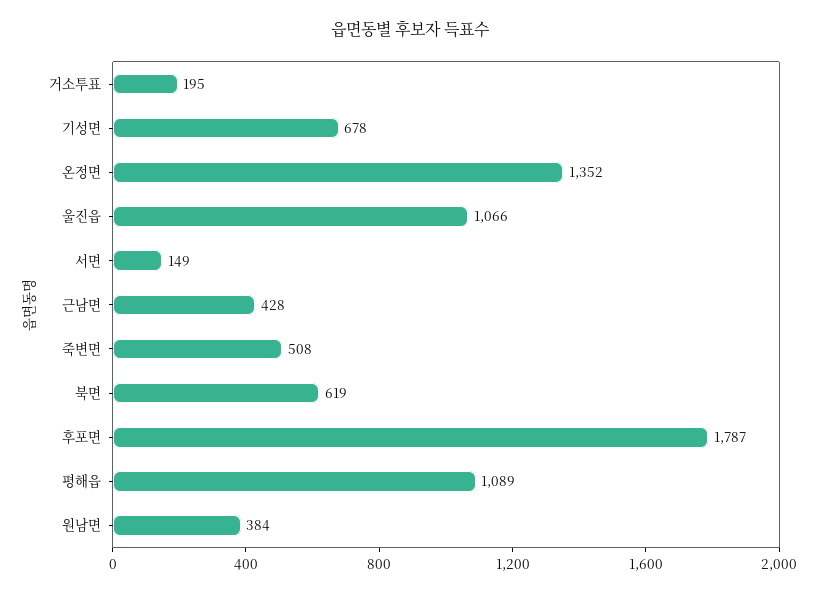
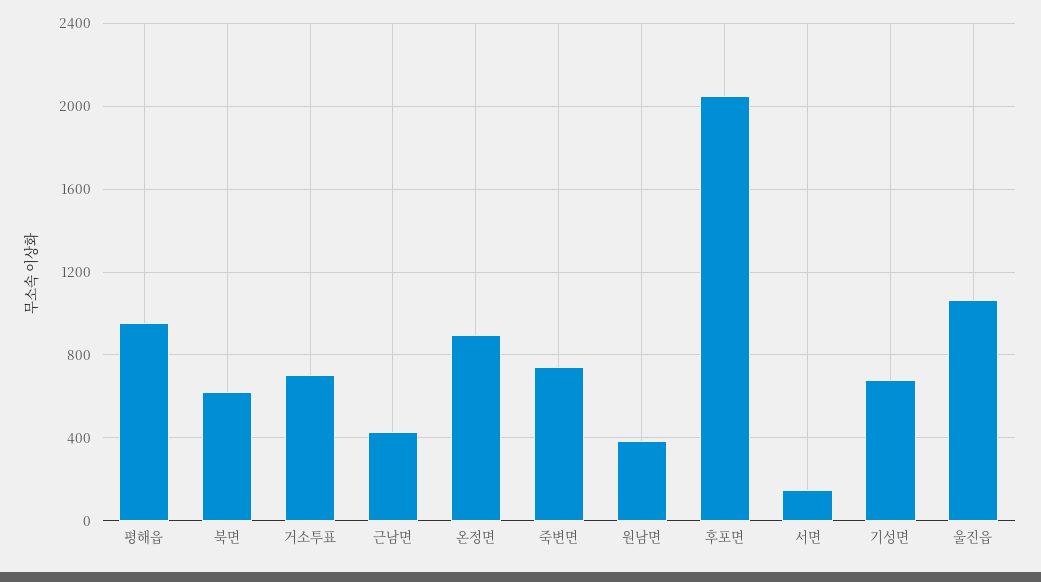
거소투표: 195 -> 700
온정면: 1352 -> 900
죽변면: 508 -> 750
후포면: 1787 -> 2050
평해읍: 1089 -> 950

